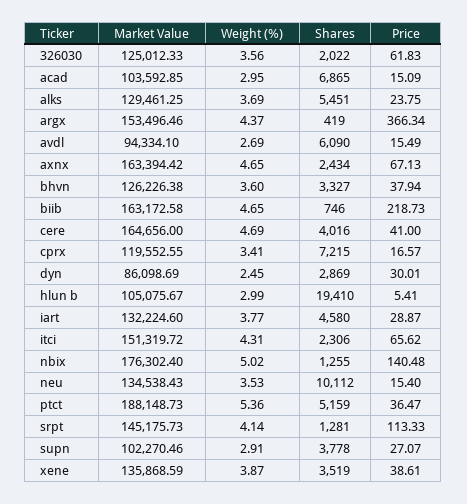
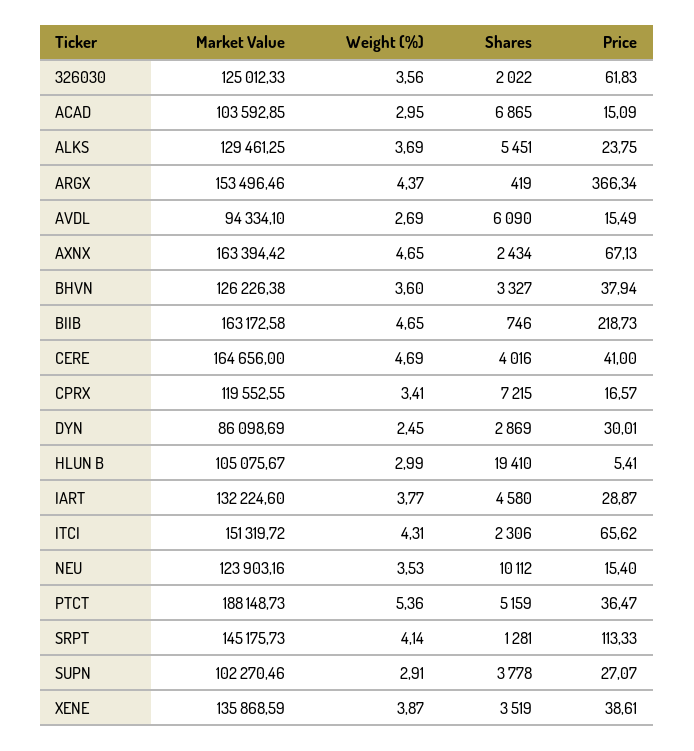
Market Value, nbix: 176302.4 -> none
Weight (%), nbix: 5.02 -> none
Shares, nbix: 1255 -> none
Price, nbix: 140.48 -> none
Market Value, neu: 134538.43 -> 123903.16

